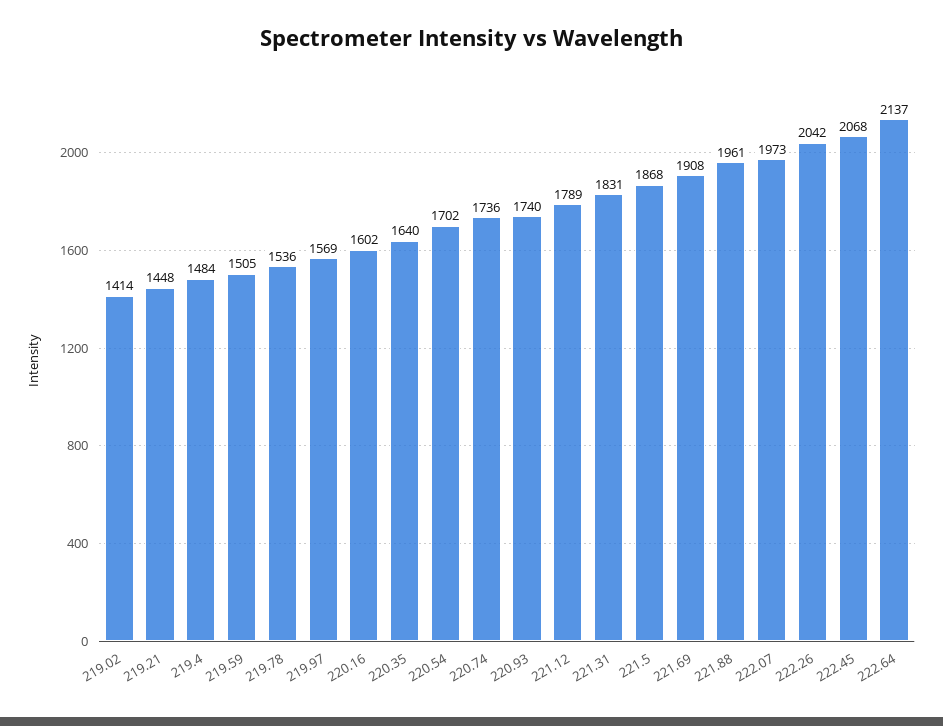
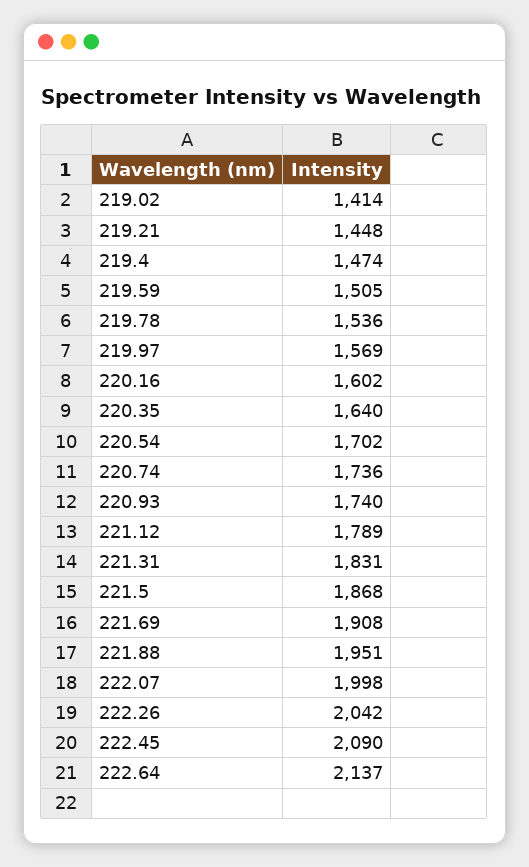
219.4: 1484 -> 1474
221.88: 1961 -> 1951
222.07: 1973 -> 1998
222.45: 2068 -> 2090

